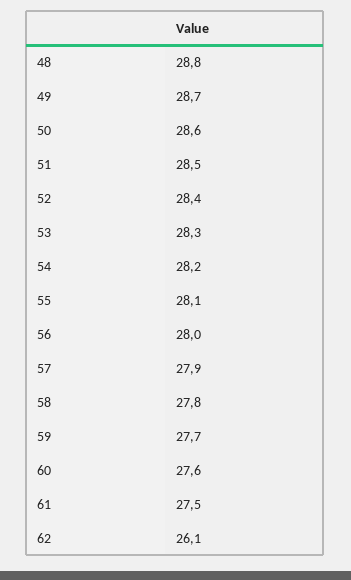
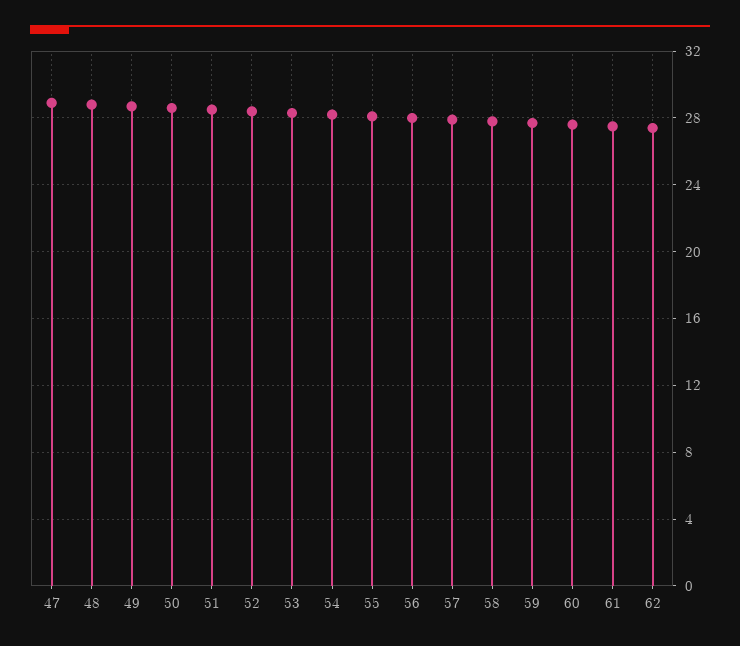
62: 26.1 -> 27.5
47: none -> 29

